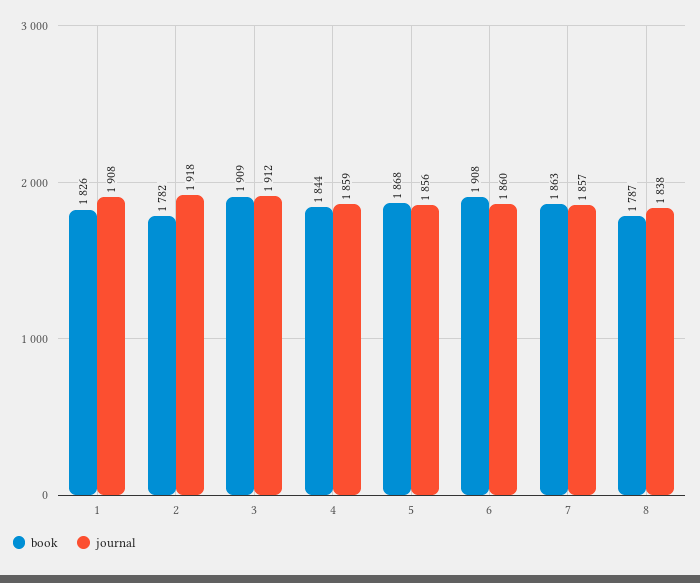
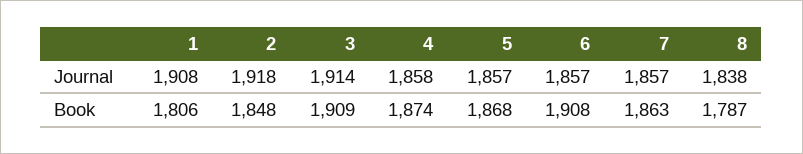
book, 1: 1826 -> 1806
book, 2: 1782 -> 1848
journal, 3: 1912 -> 1914
book, 4: 1844 -> 1874
journal, 4: 1859 -> 1858
journal, 5: 1856 -> 1857
journal, 6: 1860 -> 1857

